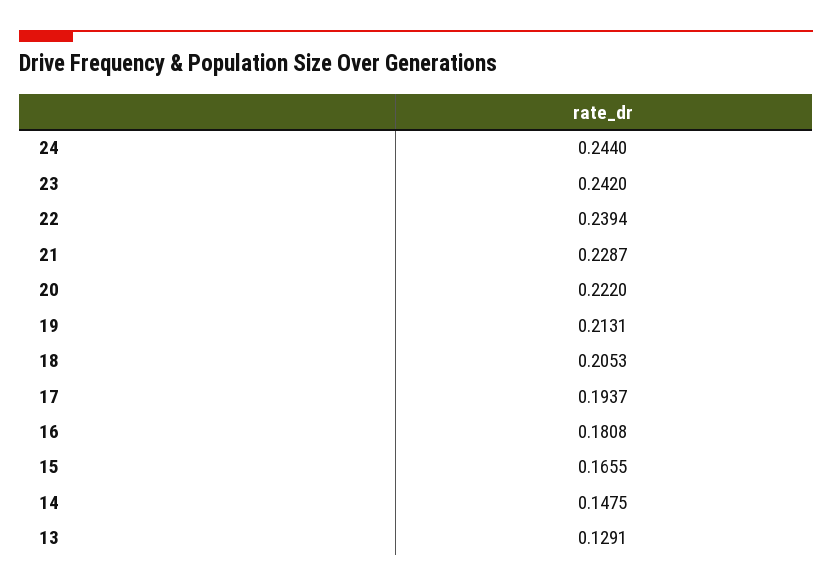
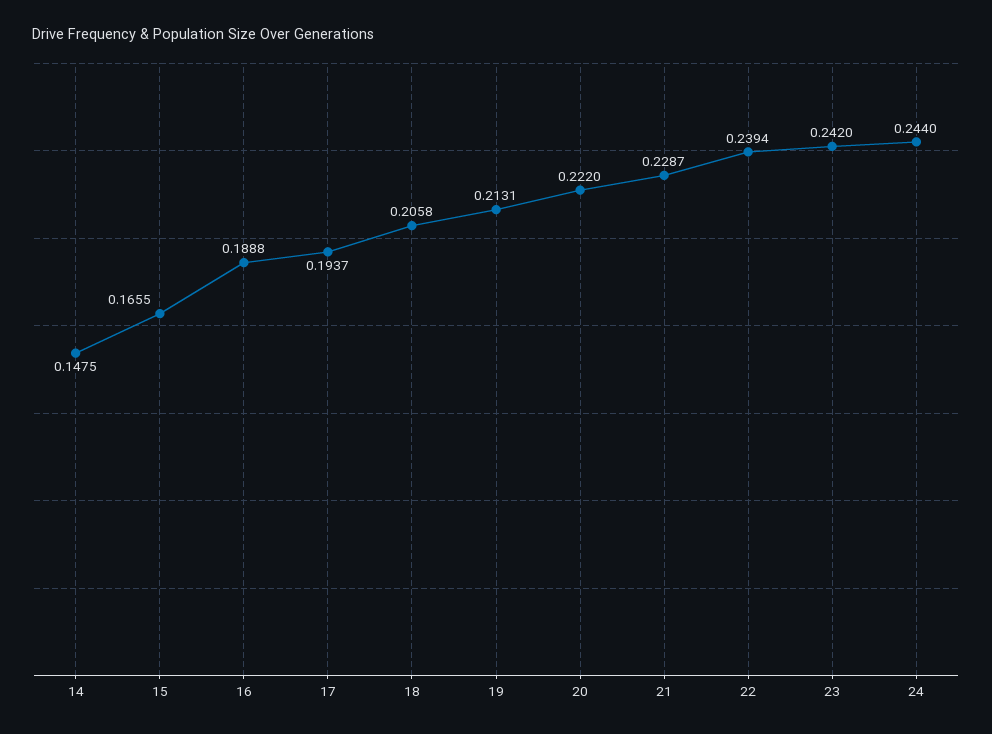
18: 0.2053 -> 0.2058
16: 0.1808 -> 0.1888
13: 0.1291 -> none

